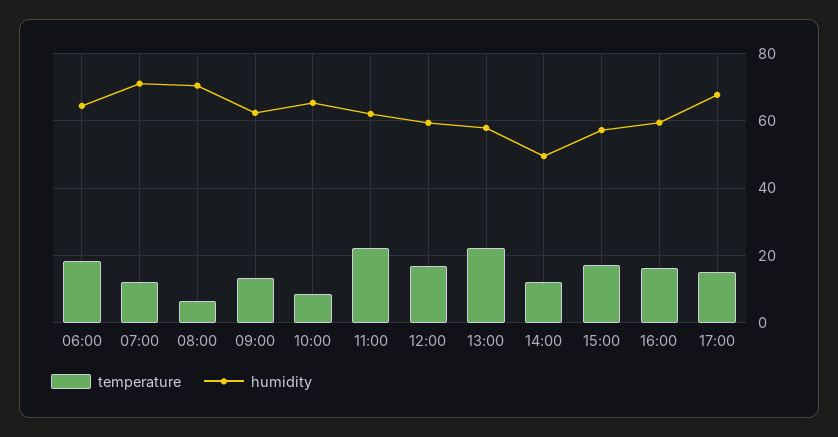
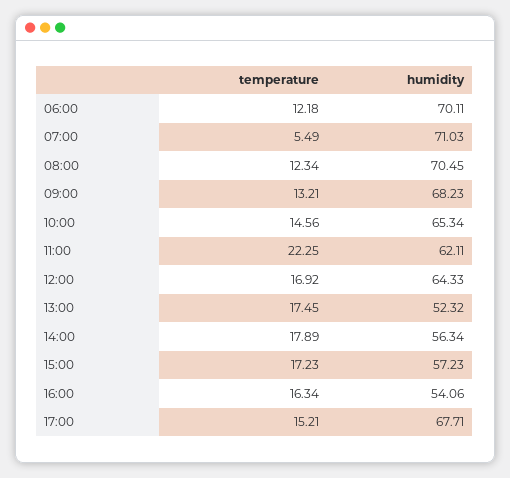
temperature, 06:00: 18 -> 12.18
humidity, 06:00: 64 -> 70.11
temperature, 07:00: 12 -> 5.49
temperature, 08:00: 6 -> 12.34
humidity, 09:00: 62 -> 68.23
temperature, 10:00: 8 -> 14.56
humidity, 12:00: 60 -> 64.33
temperature, 13:00: 22 -> 17.45
humidity, 13:00: 58 -> 52.32
temperature, 14:00: 12 -> 17.89
humidity, 14:00: 50 -> 56.34
humidity, 16:00: 60 -> 54.06

